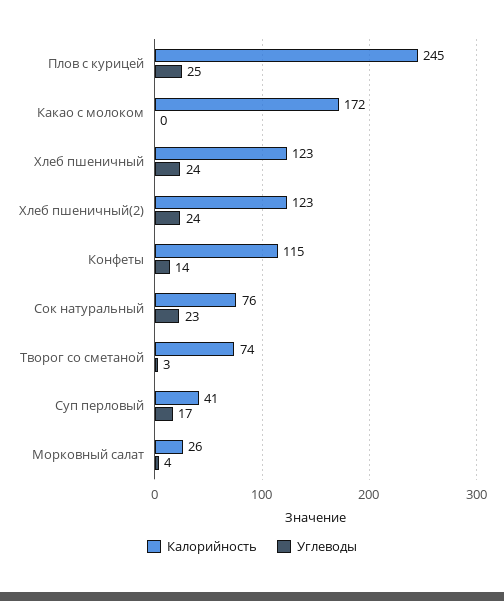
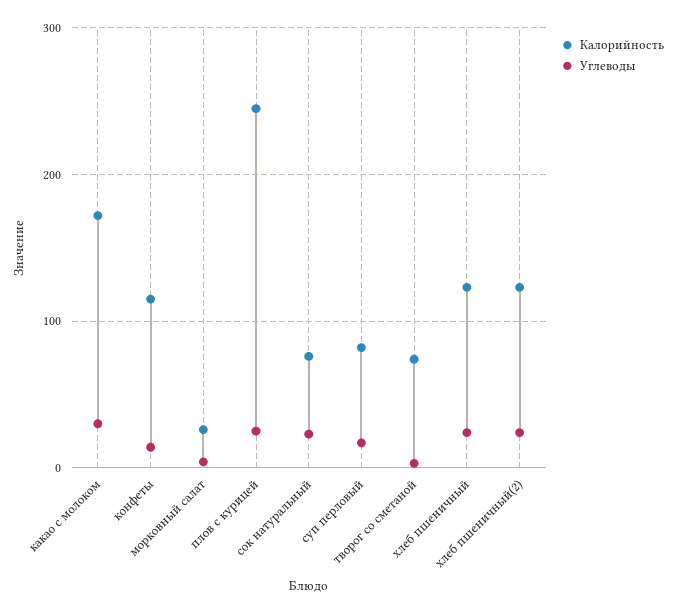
Углеводы, Какао с молоком: 0 -> 30
Калорийность, Суп перловый: 41 -> 80

